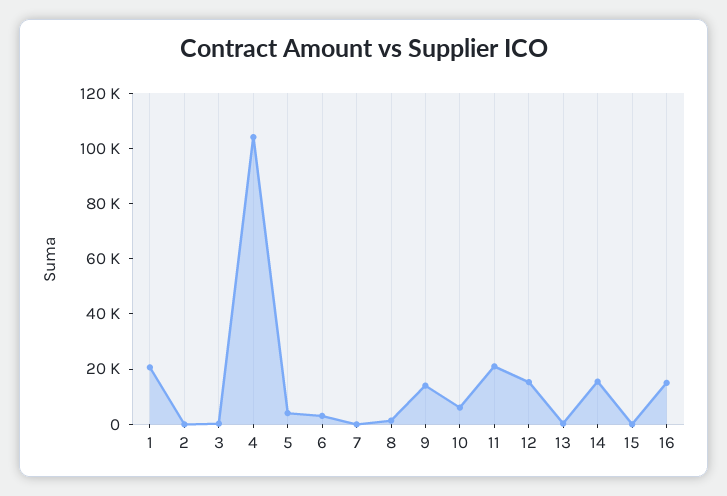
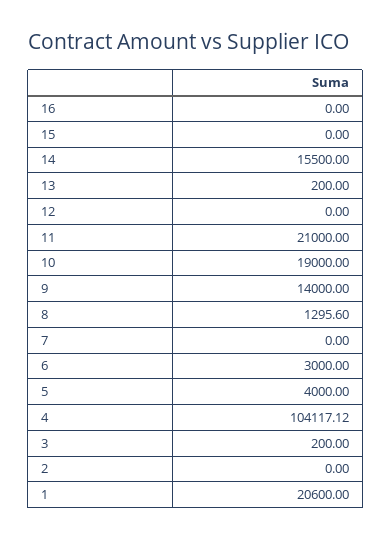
10: 5000 -> 19000
12: 15000 -> 0
16: 15000 -> 0

